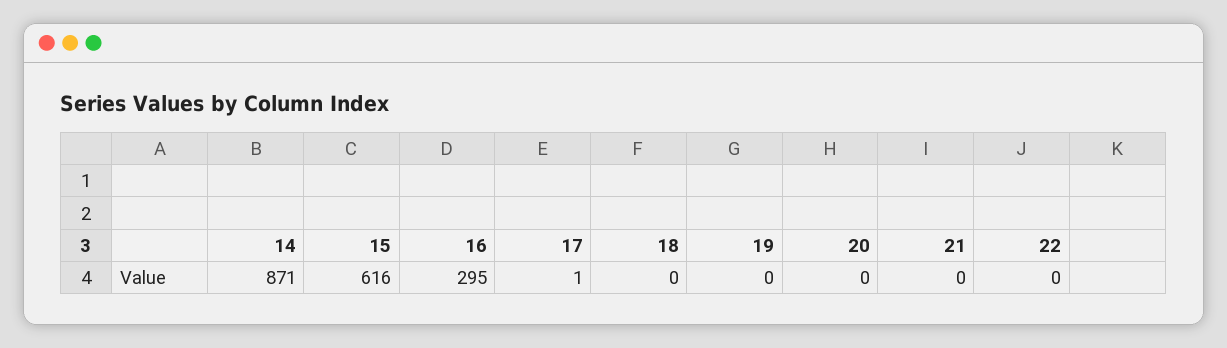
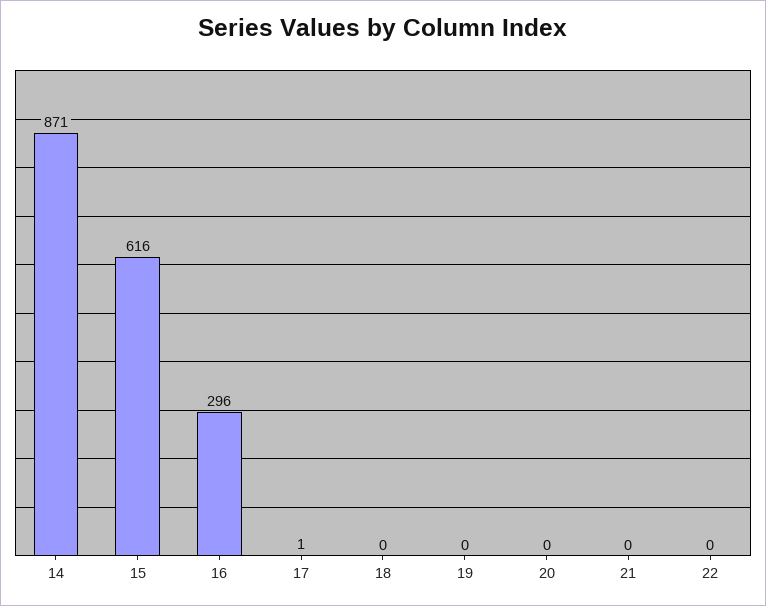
16: 295 -> 296

